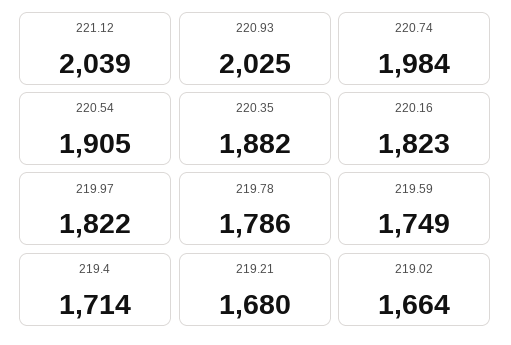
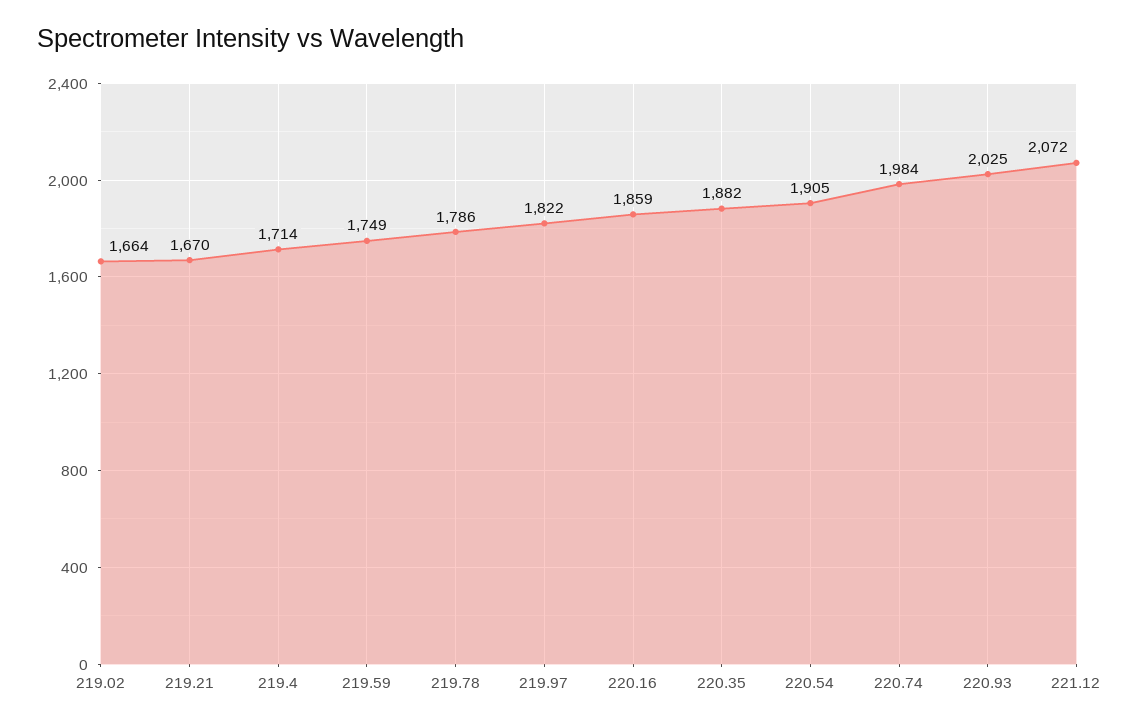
221.12: 2039 -> 2072
220.16: 1823 -> 1859
219.21: 1680 -> 1670

